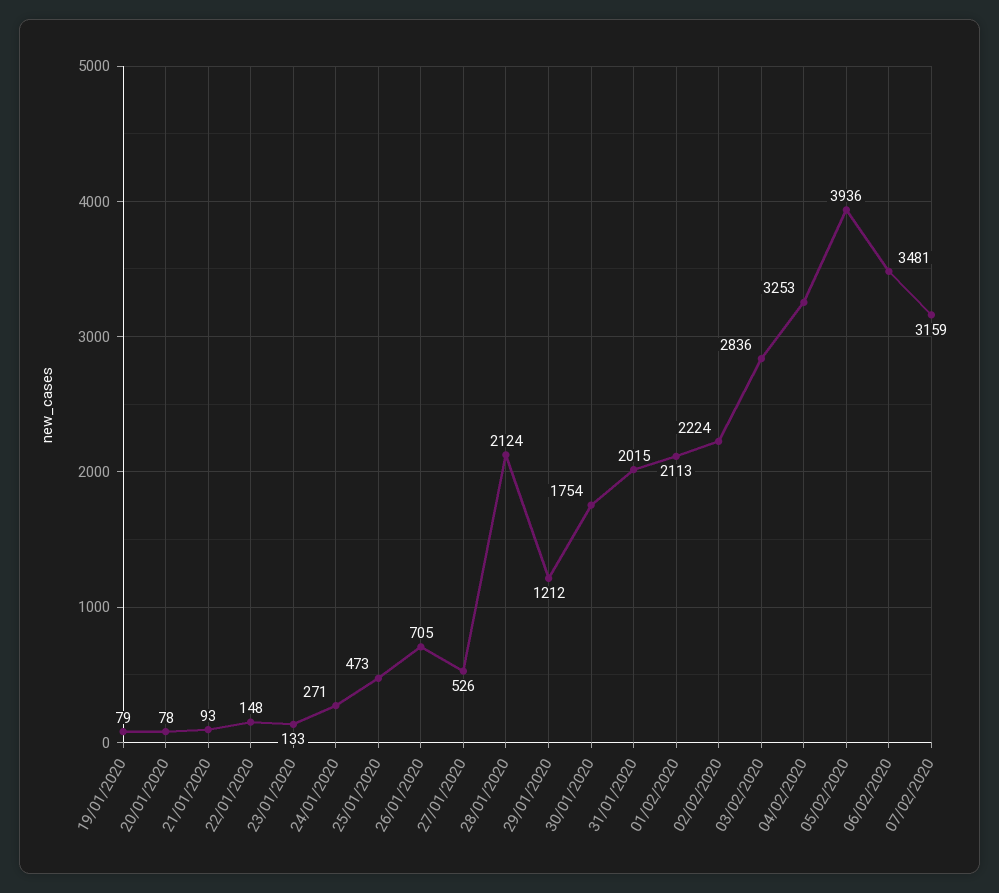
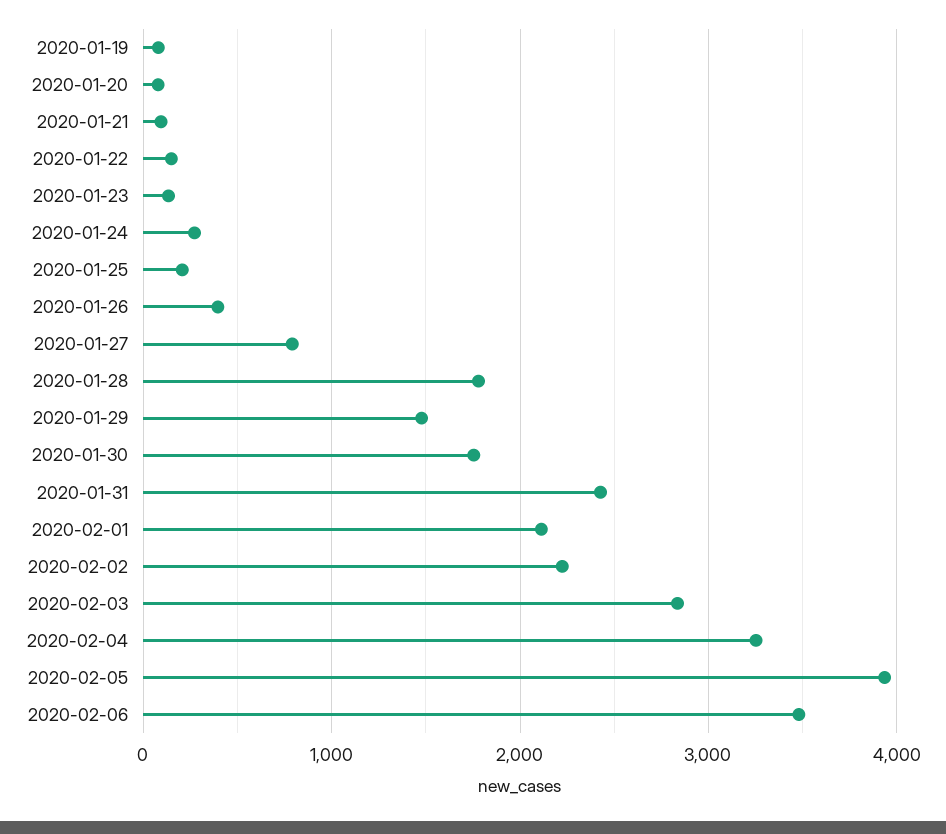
25/01/2020: 473 -> 200
26/01/2020: 705 -> 400
27/01/2020: 526 -> 800
28/01/2020: 2124 -> 1800
29/01/2020: 1212 -> 1500
31/01/2020: 2015 -> 2400
07/02/2020: 3159 -> none

